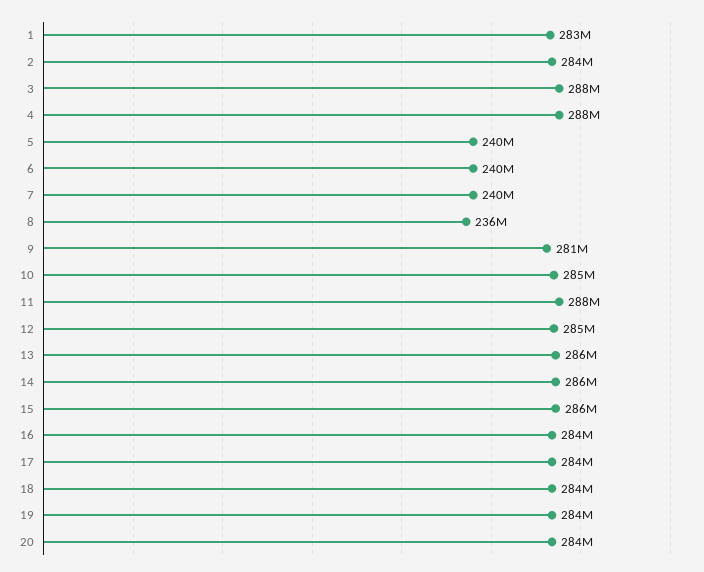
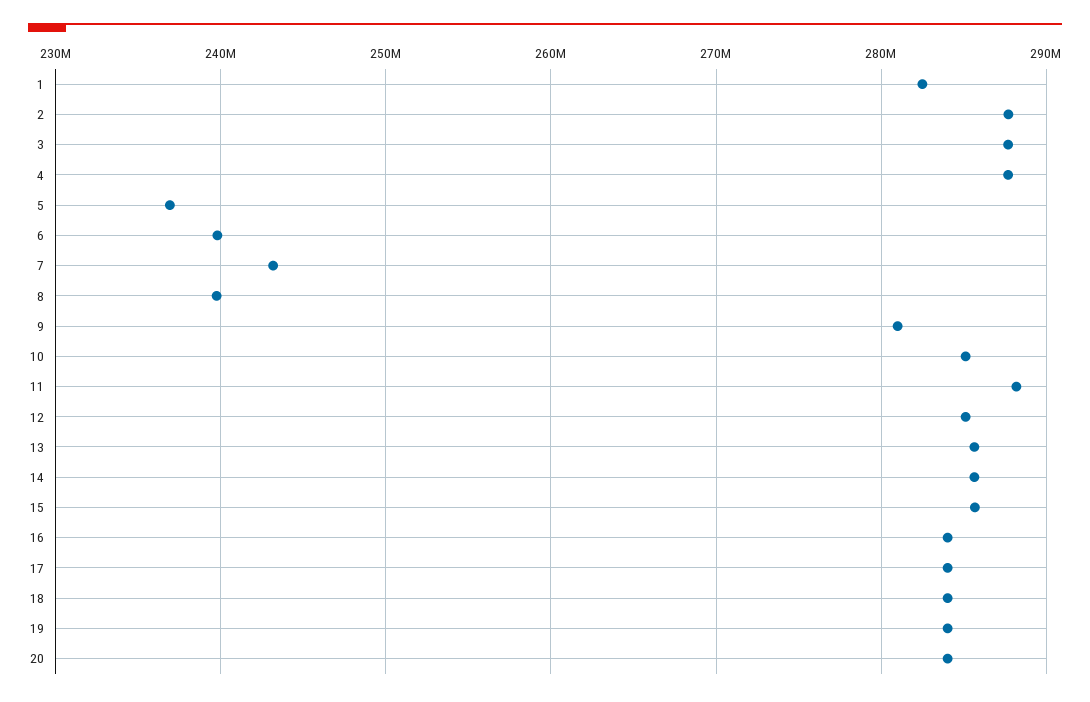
2: 284000000 -> 288000000
5: 240000000 -> 237000000
7: 240000000 -> 243000000
8: 236000000 -> 240000000

